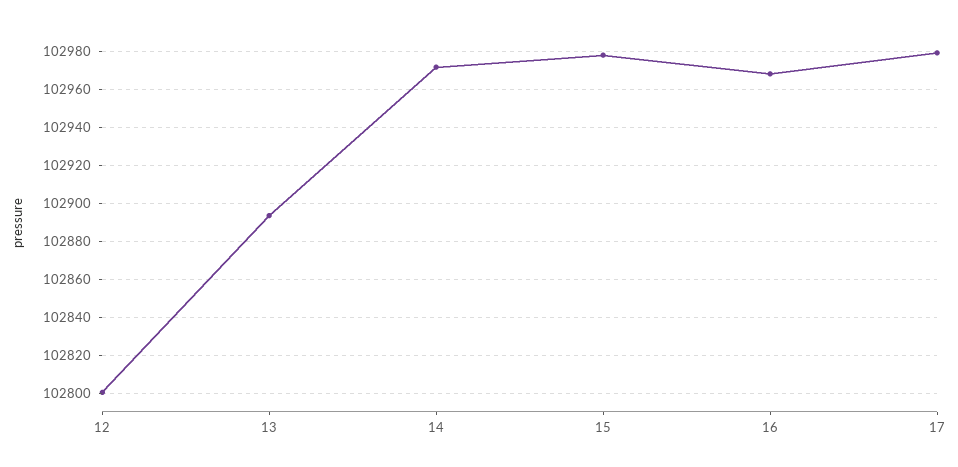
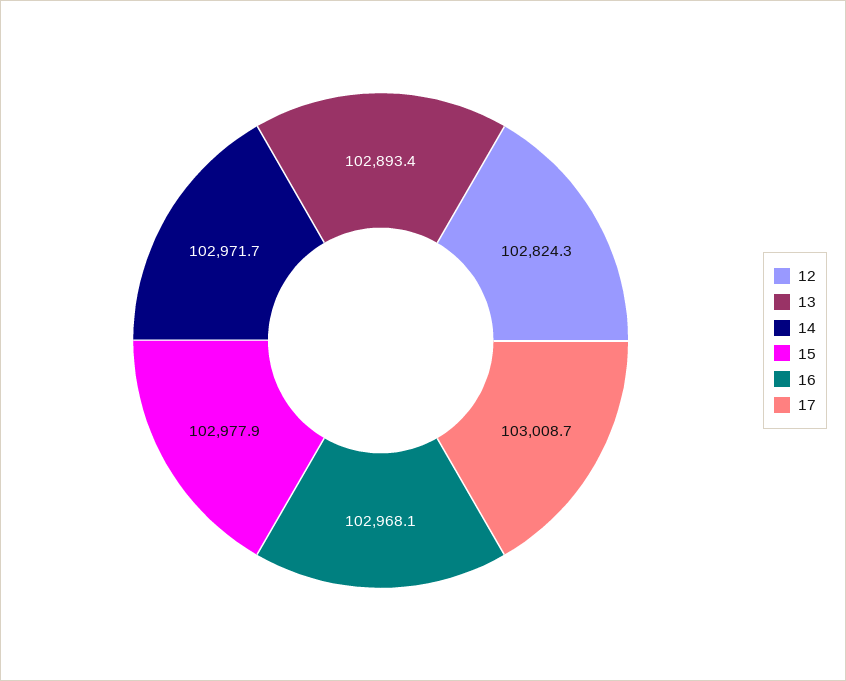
12: 102800 -> 102824.3
17: 102980 -> 103008.7

